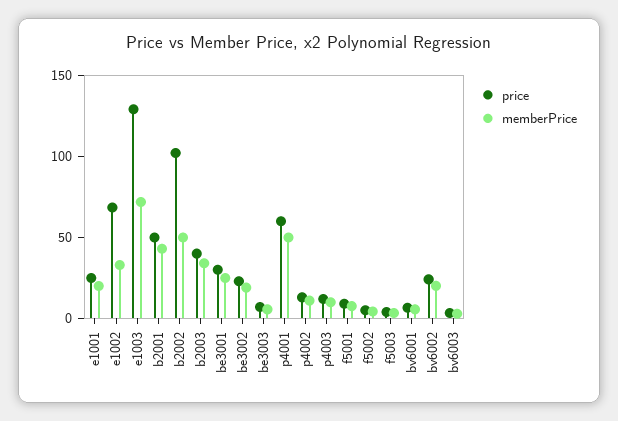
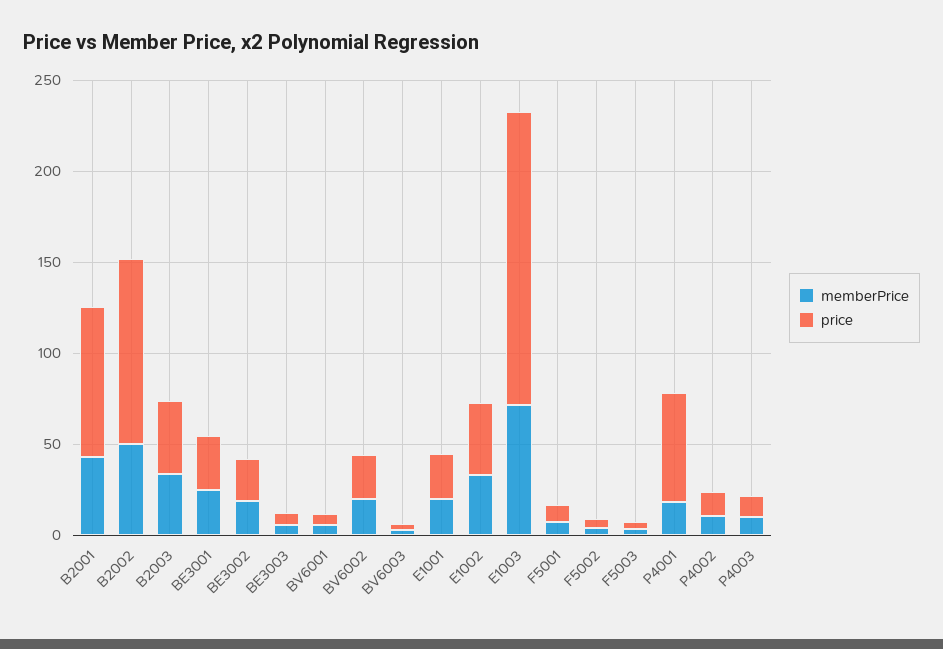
price, e1002: 70 -> 40
price, e1003: 130 -> 160
price, b2001: 50 -> 80
memberPrice, p4001: 50 -> 20

